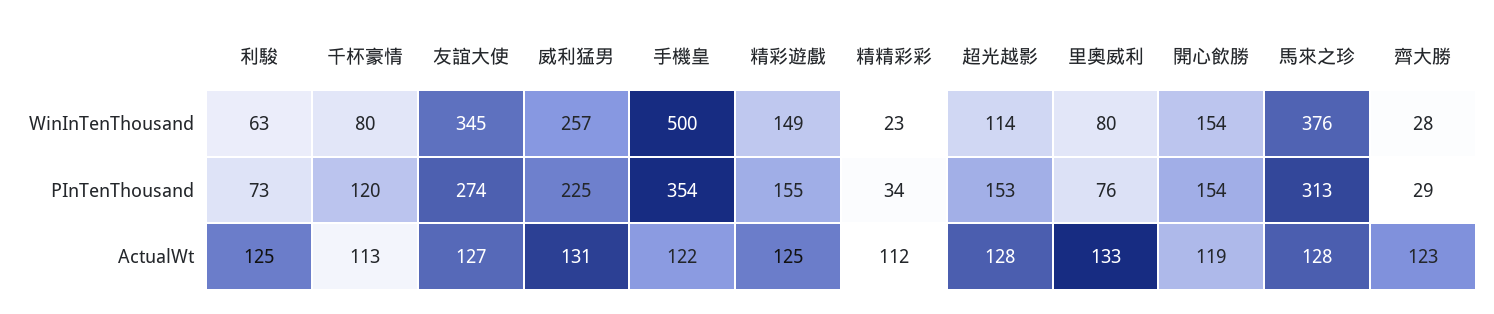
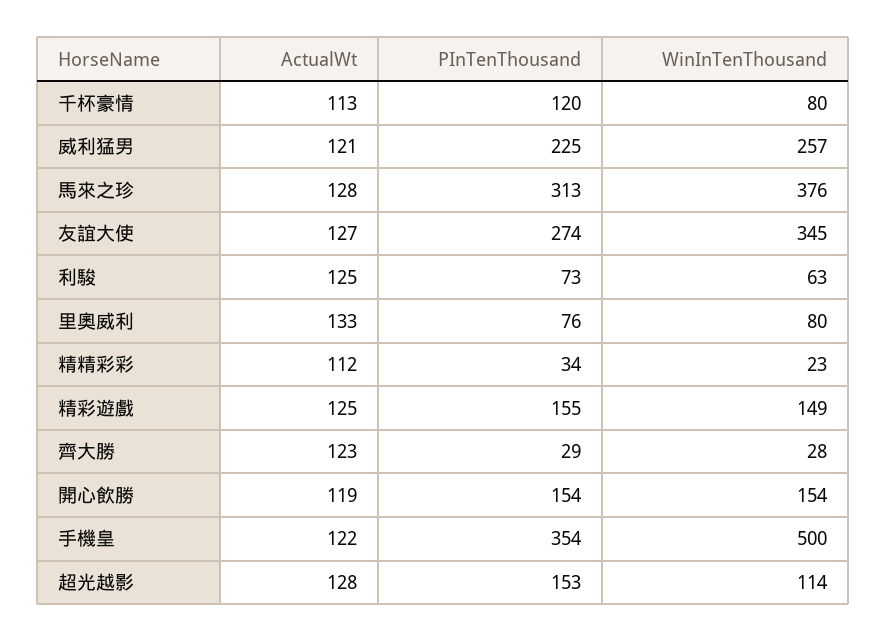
威利猛男, ActualWt: 131 -> 121

